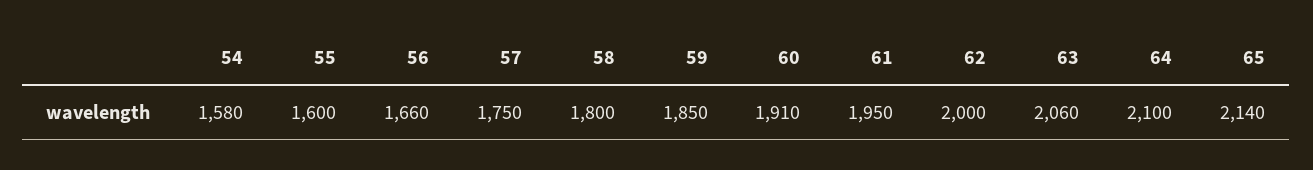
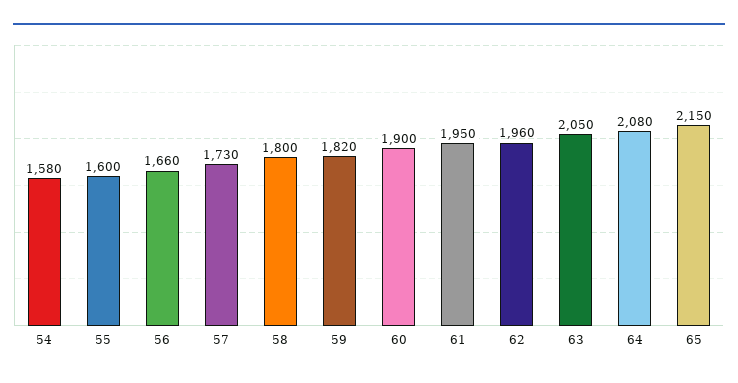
57: 1750 -> 1730
59: 1850 -> 1820
60: 1910 -> 1900
62: 2000 -> 1960
63: 2060 -> 2050
64: 2100 -> 2080
65: 2140 -> 2150

